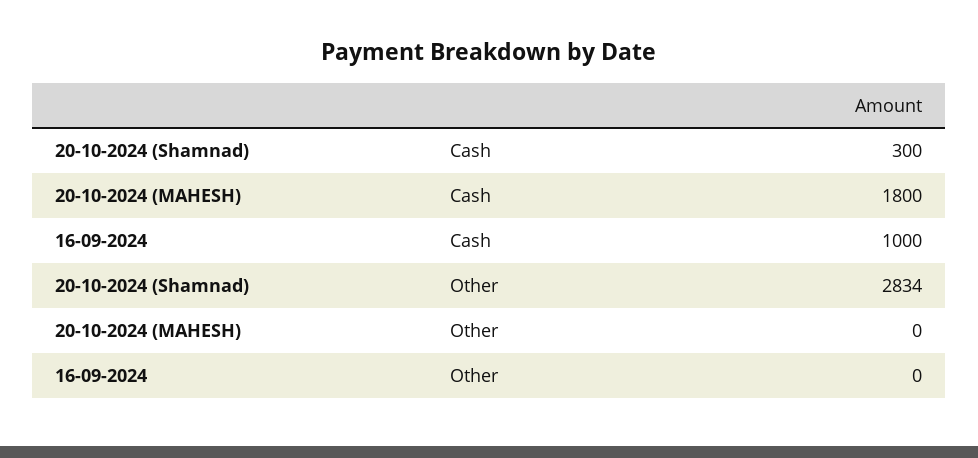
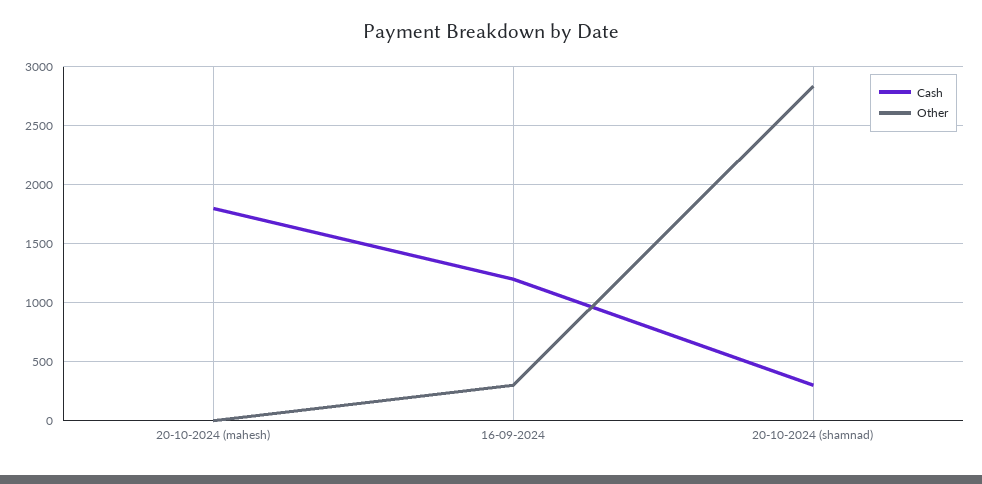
Cash, 16-09-2024: 1000 -> 1200
Other, 16-09-2024: 0 -> 300

